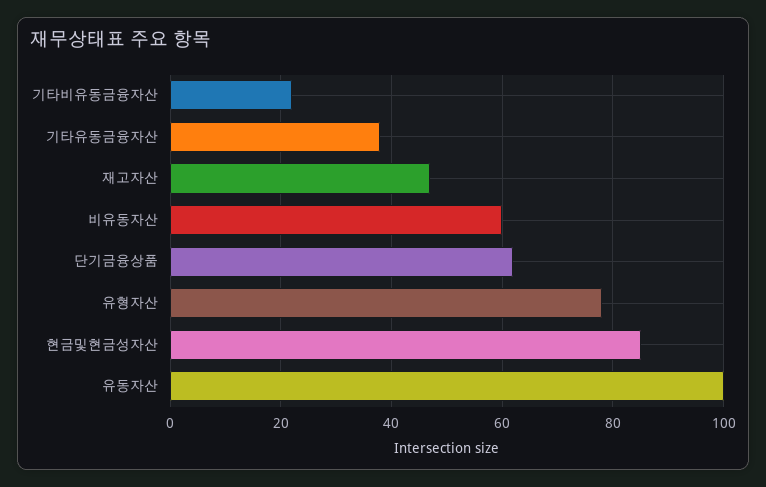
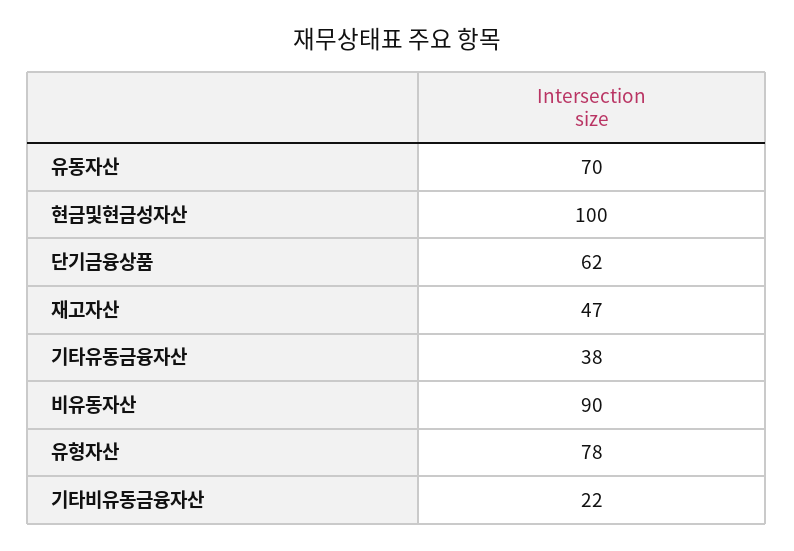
비유동자산: 60 -> 90
현금및현금성자산: 85 -> 100
유동자산: 100 -> 70

